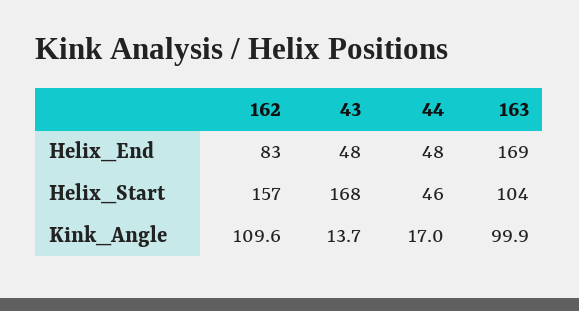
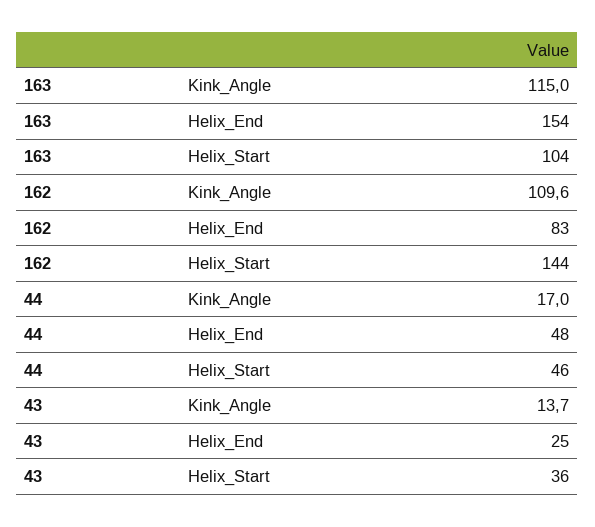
43, Helix_End: 48 -> 25
163, Helix_End: 169 -> 154
162, Helix_Start: 157 -> 144
43, Helix_Start: 168 -> 36
163, Kink_Angle: 99.9 -> 115

